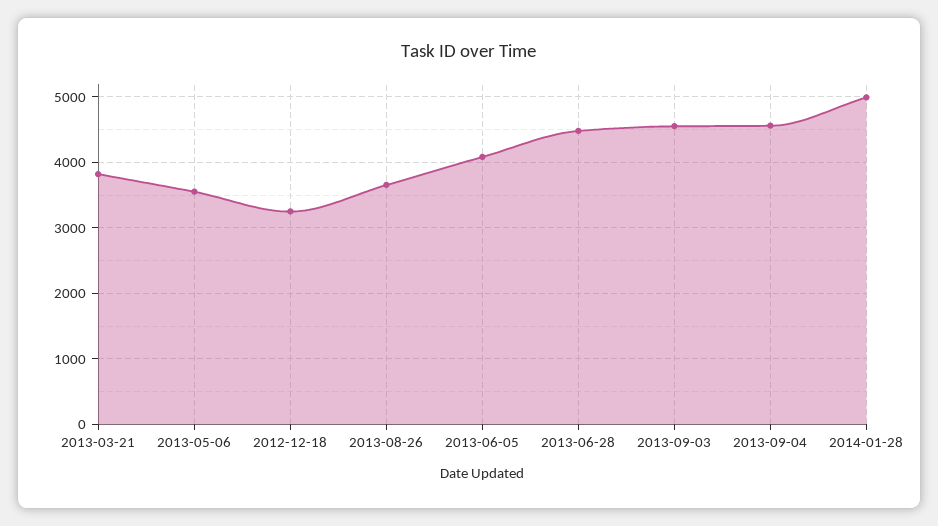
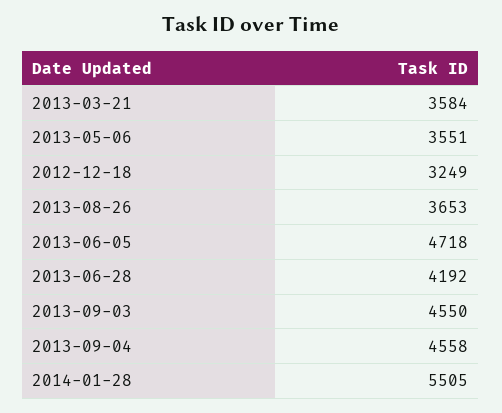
2013-03-21: 3800 -> 3584
2013-06-05: 4100 -> 4718
2013-06-28: 4500 -> 4192
2014-01-28: 5000 -> 5505

